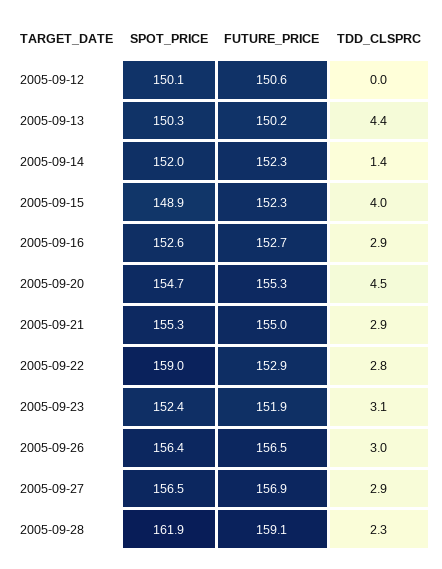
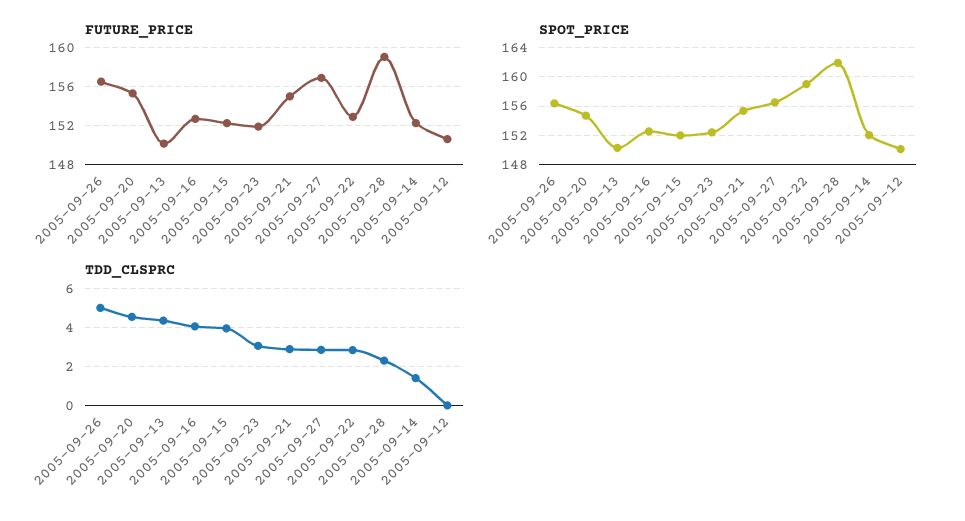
SPOT_PRICE, 2005-09-15: 148.9 -> 152
TDD_CLSPRC, 2005-09-16: 2.9 -> 4
TDD_CLSPRC, 2005-09-26: 3 -> 5

